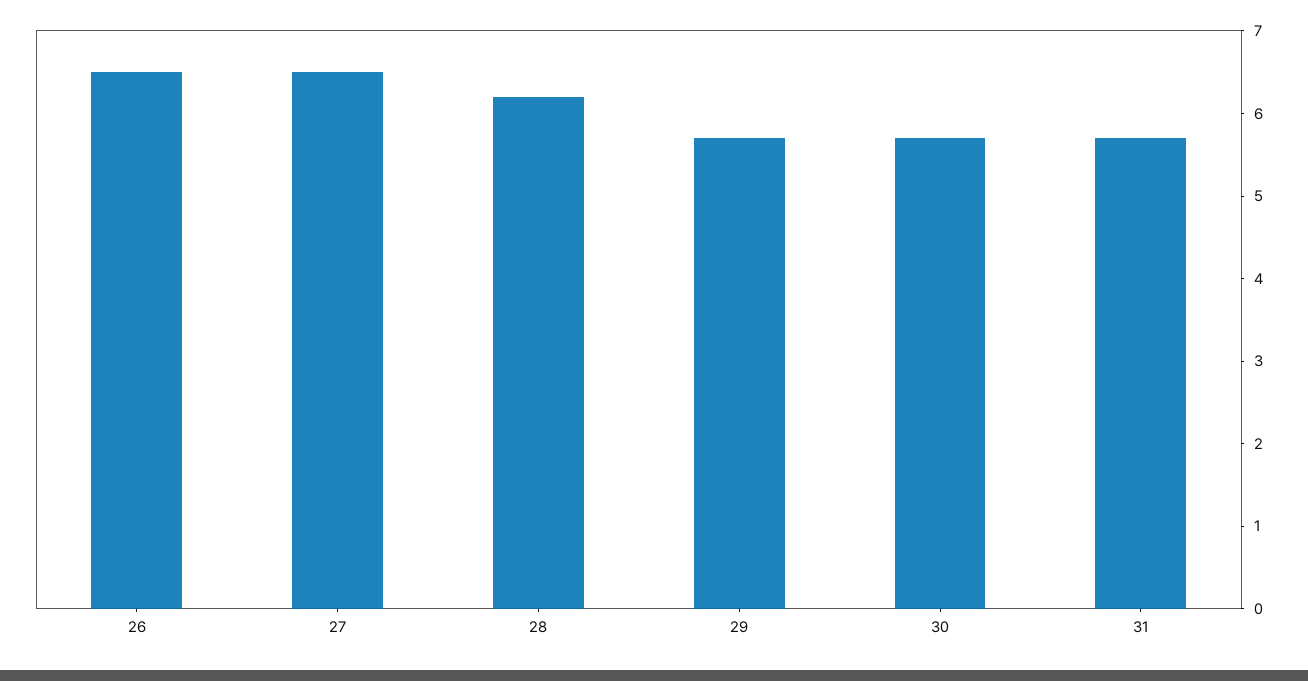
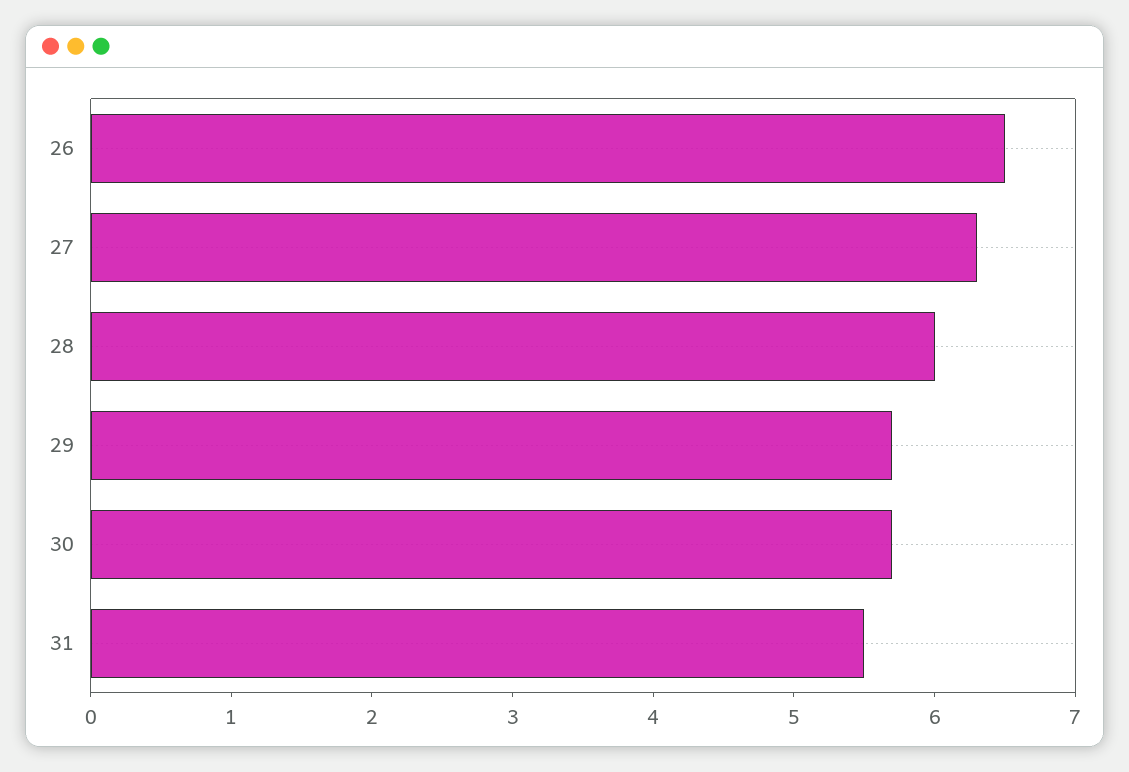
27: 6.5 -> 6.3
28: 6.2 -> 6
31: 5.7 -> 5.5

